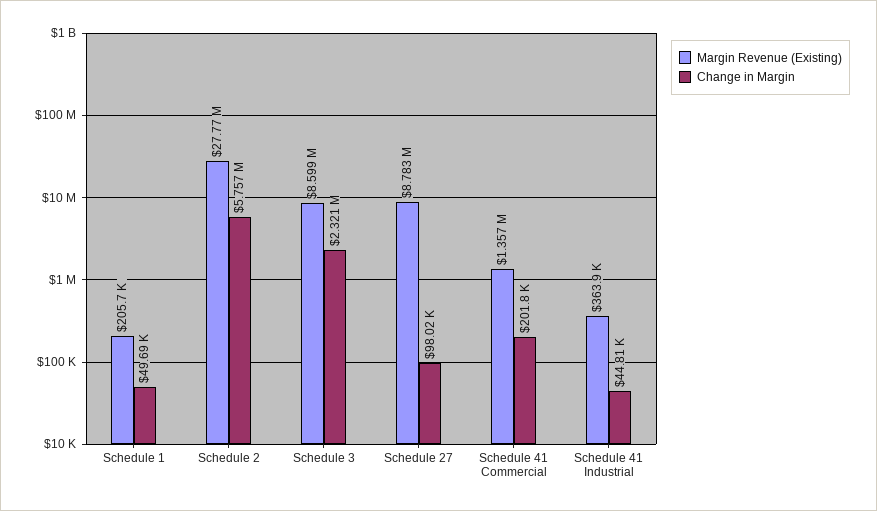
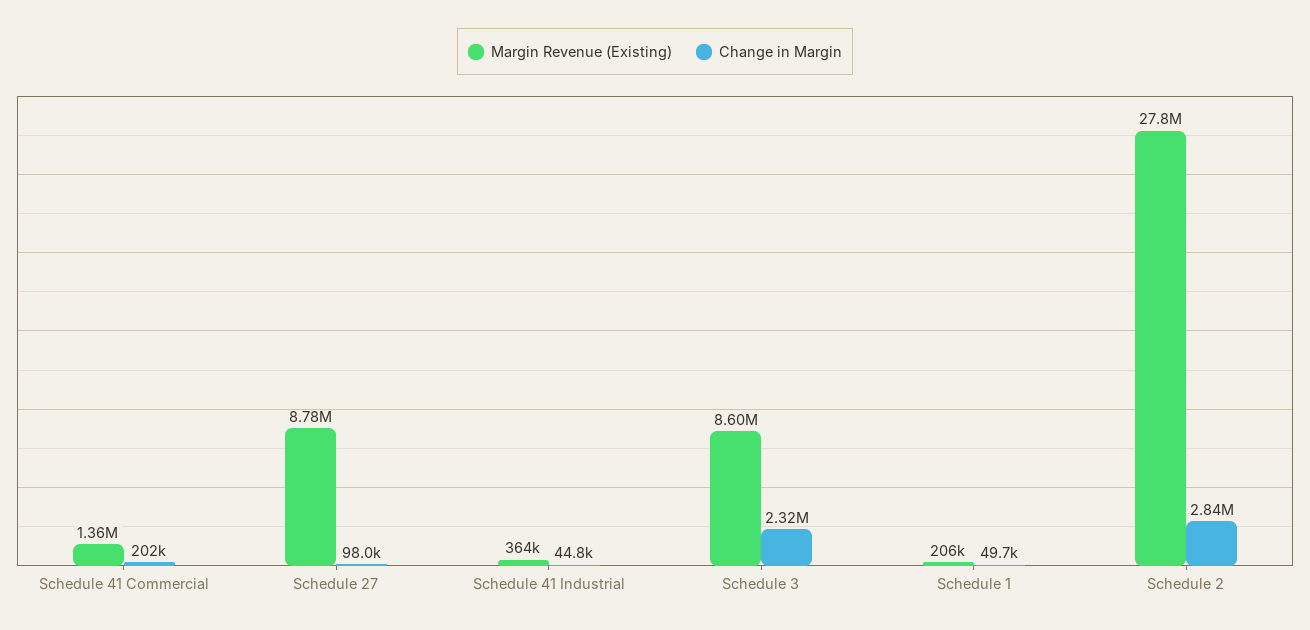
Change in Margin, Schedule 2: 5757000 -> 2840000

